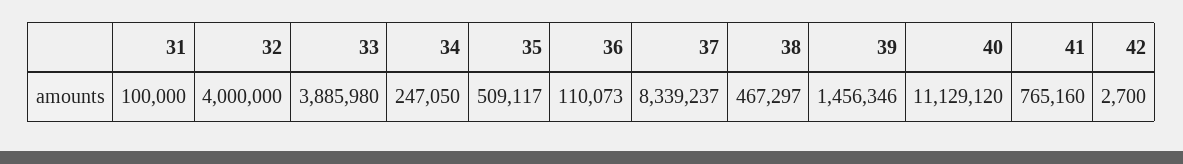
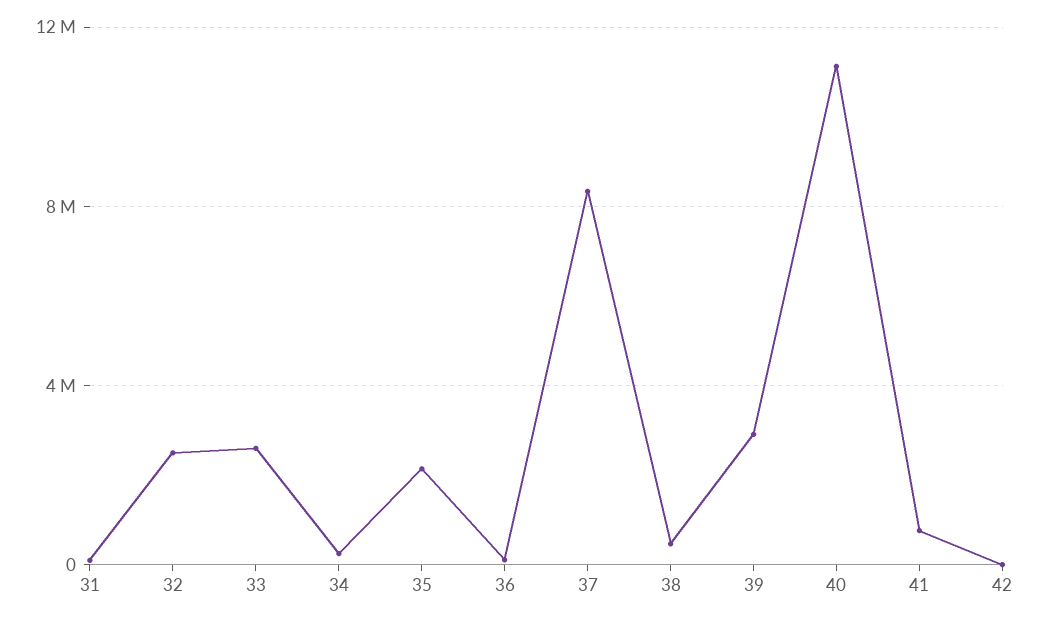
32: 4000000 -> 2500000
33: 3885980 -> 2500000
35: 509117 -> 2000000
39: 1456346 -> 3000000

